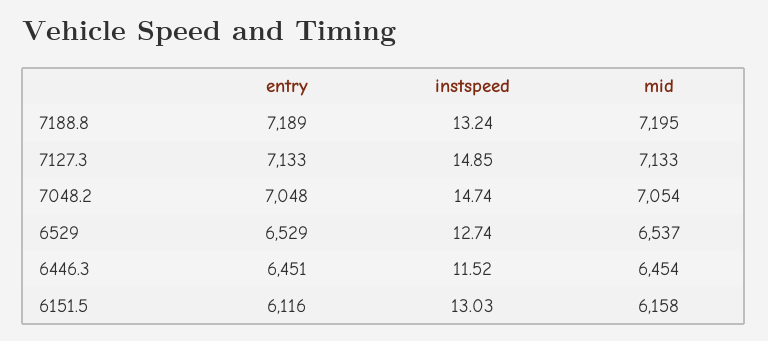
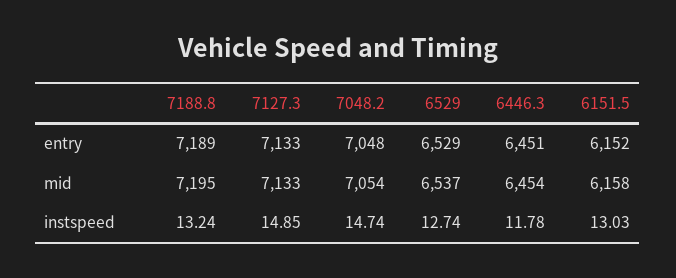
instspeed, 6446.3: 11.52 -> 11.78
entry, 6151.5: 6116 -> 6152

